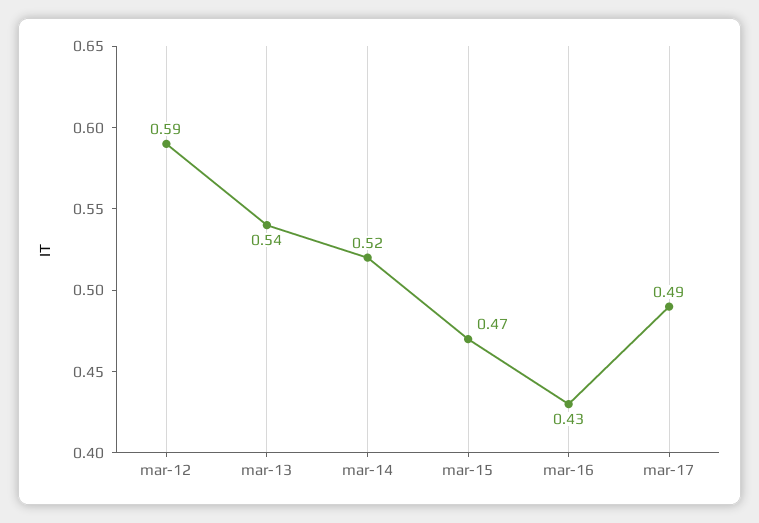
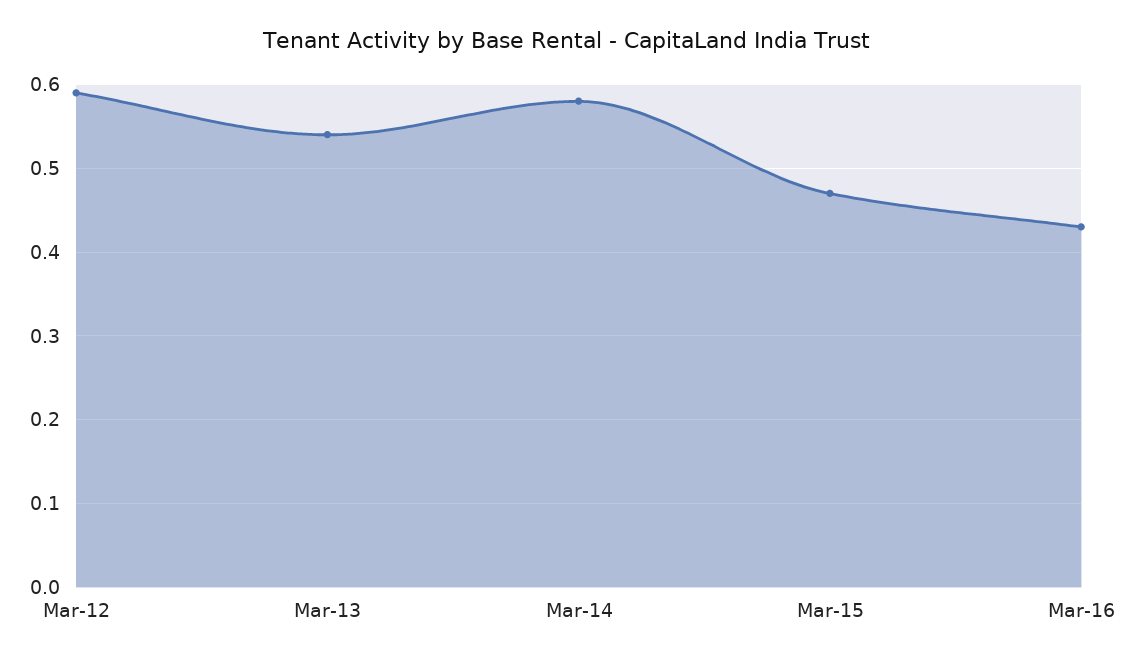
mar-14: 0.52 -> 0.58
mar-17: 0.49 -> none

